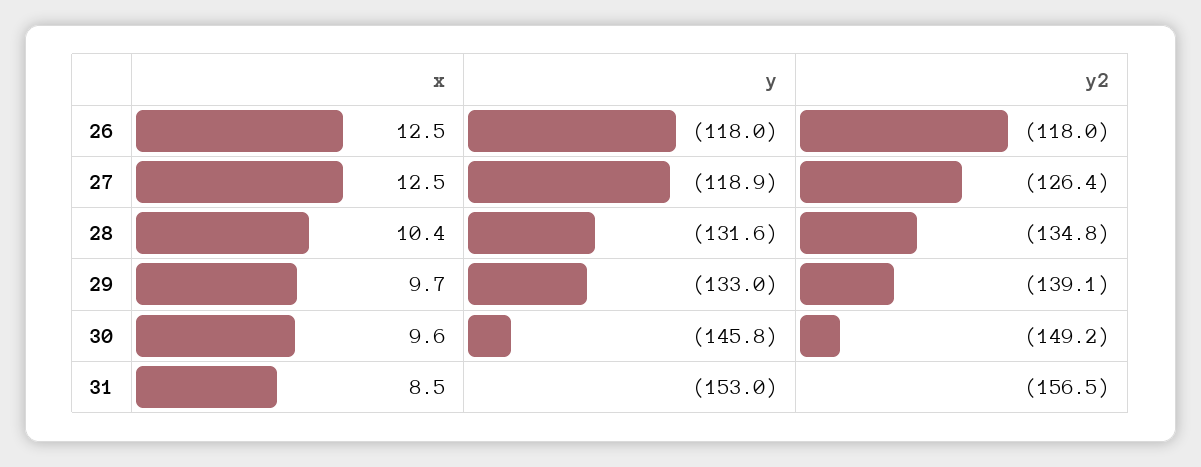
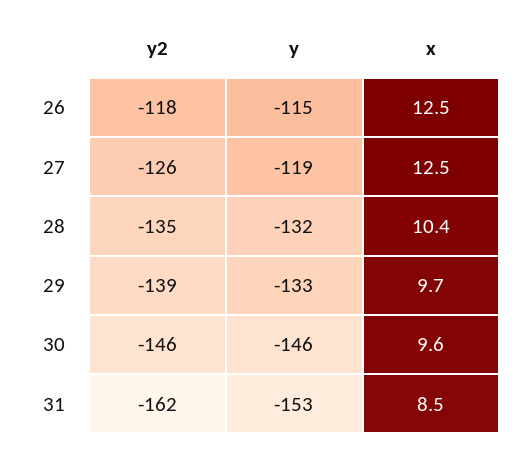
y, 26: -118 -> -115
y2, 30: -149.2 -> -146
y2, 31: -156.5 -> -162

